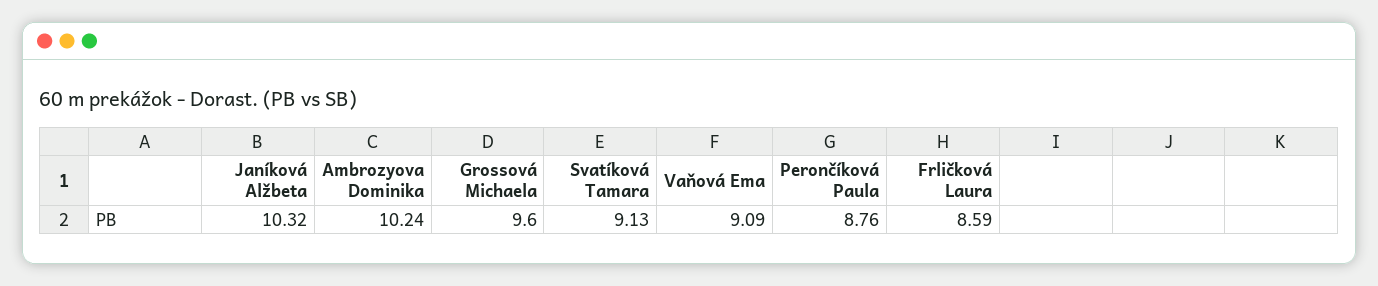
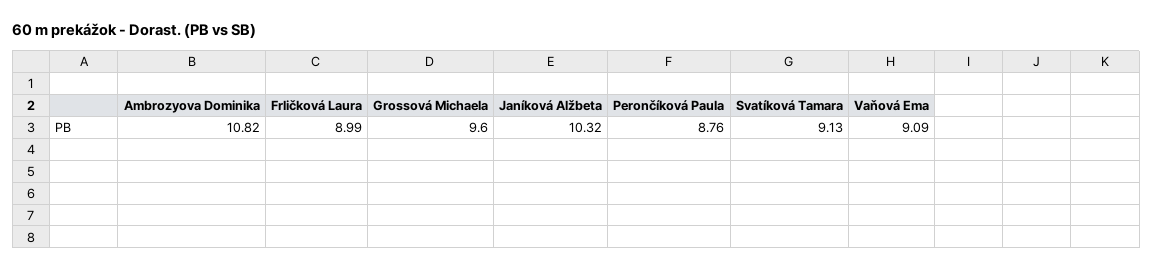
Ambrozyova Dominika: 10.24 -> 10.82
Frličková Laura: 8.59 -> 8.99

